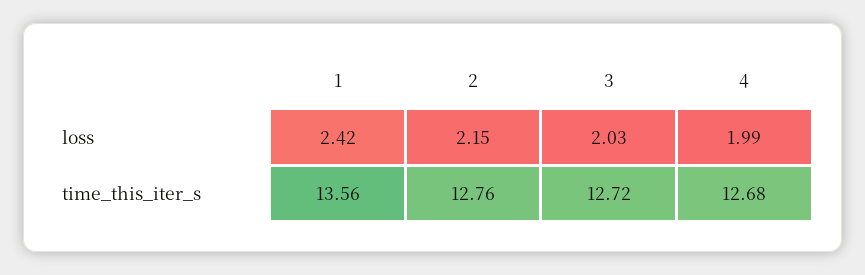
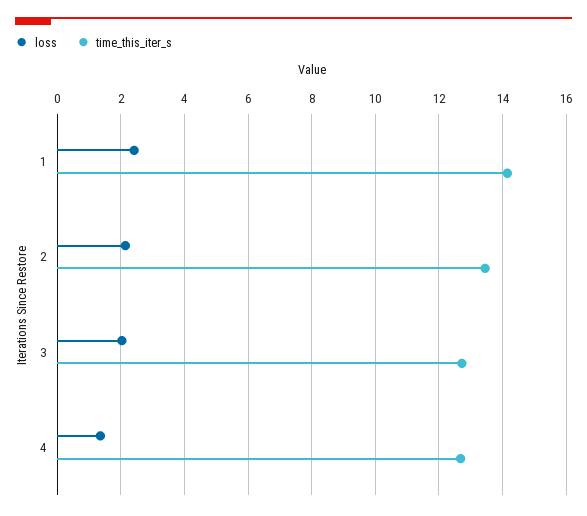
loss, 4: 1.99 -> 1.4
time_this_iter_s, 1: 13.56 -> 14.2
time_this_iter_s, 2: 12.76 -> 13.4

